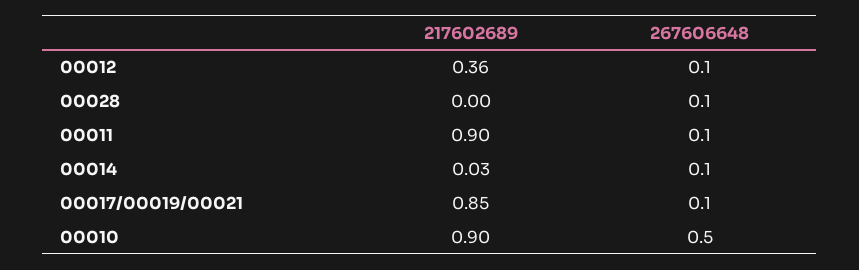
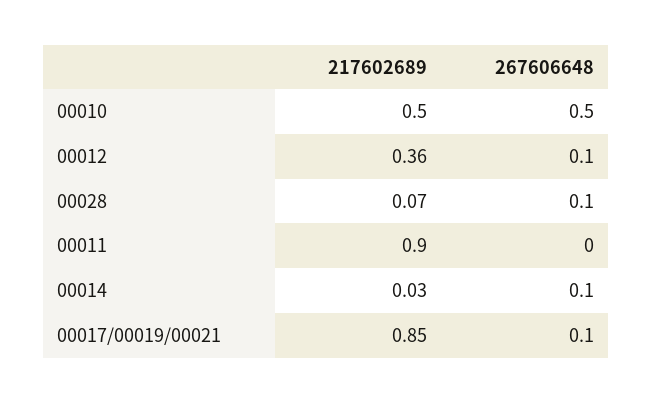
217602689, 00028: 0 -> 0.07
267606648, 00011: 0.1 -> 0
217602689, 00010: 0.9 -> 0.5

